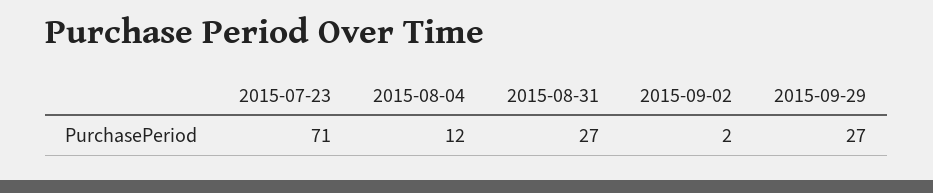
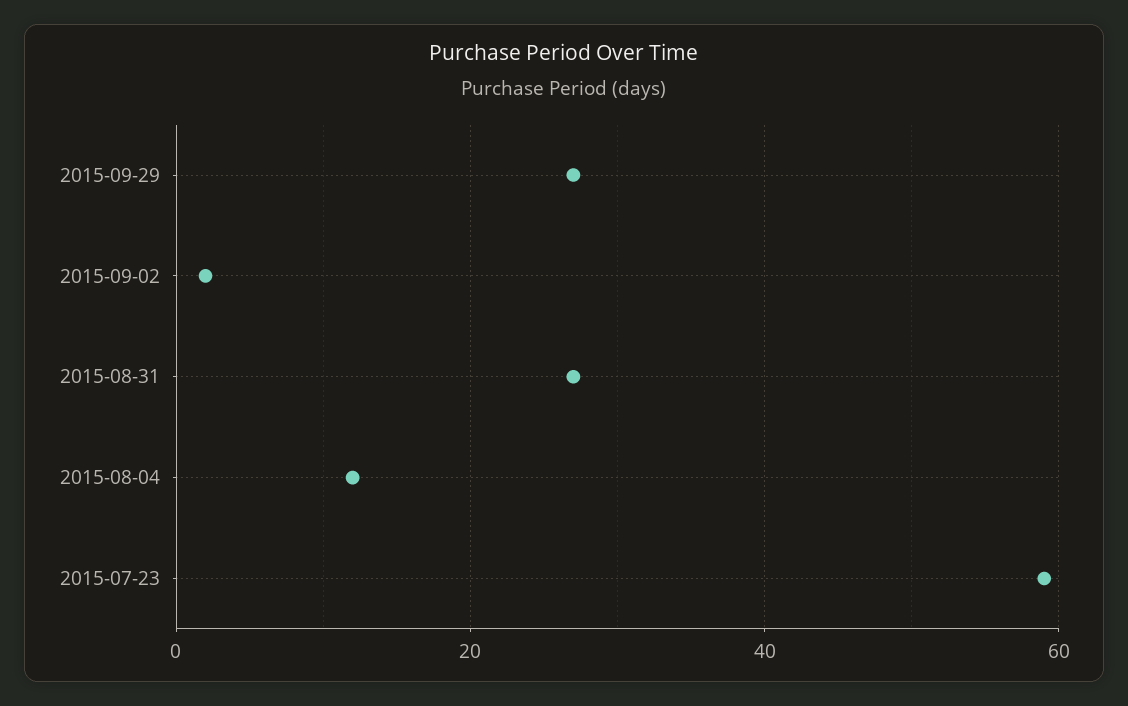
2015-07-23: 71 -> 60

